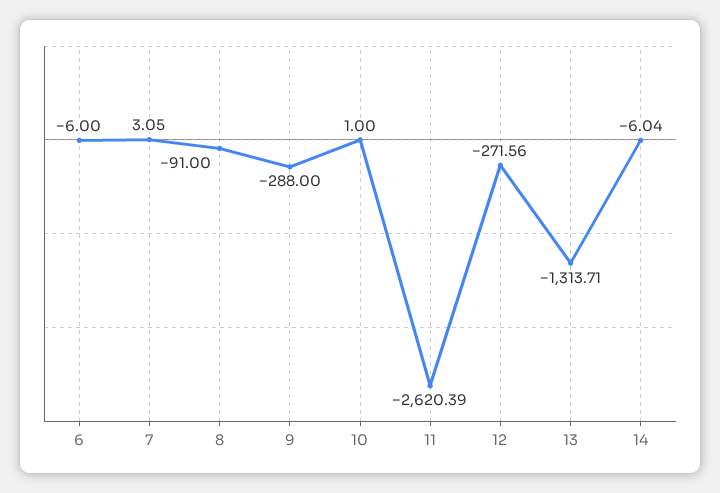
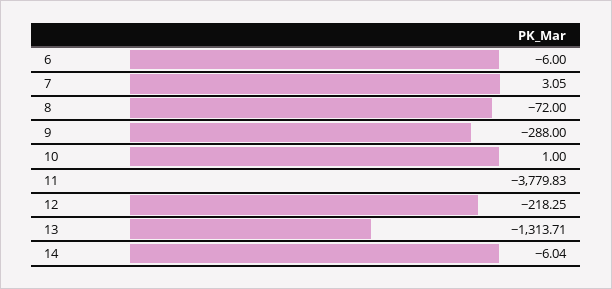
8: -91 -> -72
11: -2620.39 -> -3779.83
12: -271.56 -> -218.25

